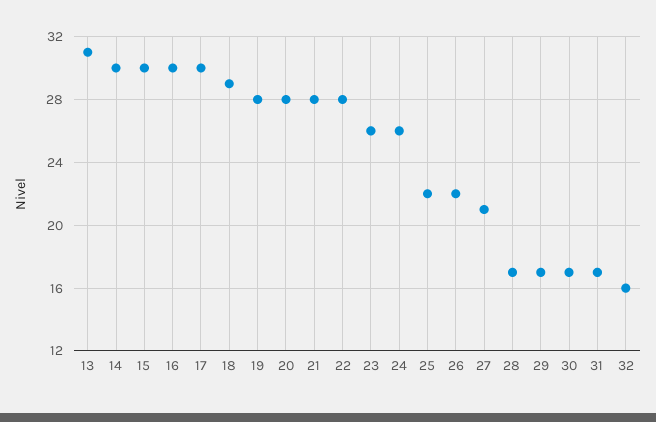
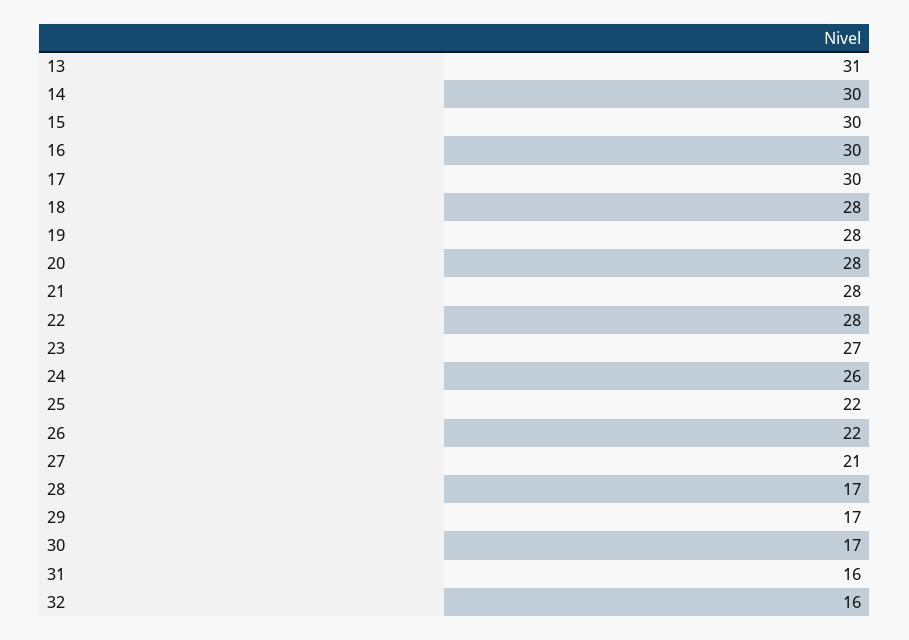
18: 29 -> 28
23: 26 -> 27
31: 17 -> 16

